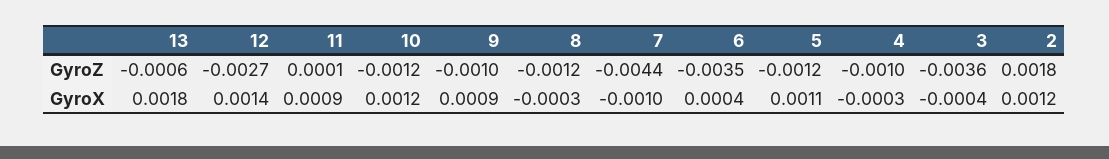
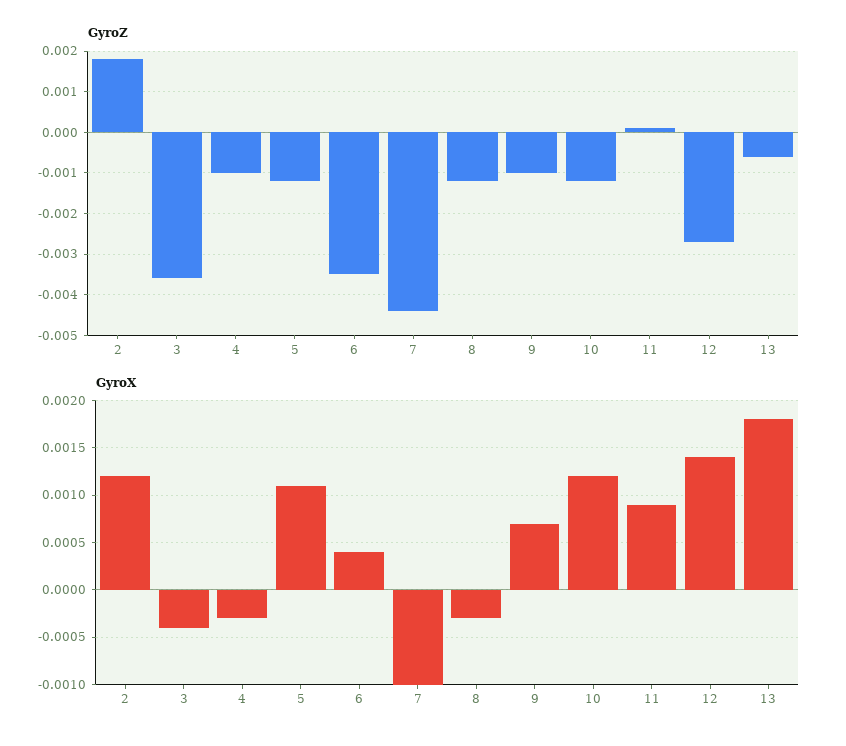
GyroX, 9: 0.0009 -> 0.0007

